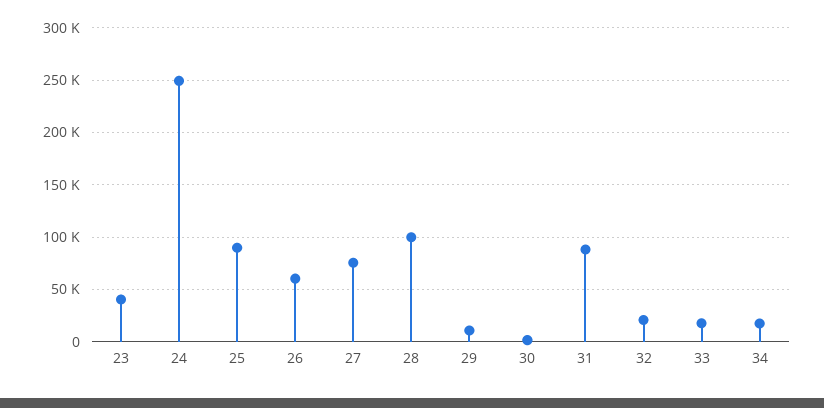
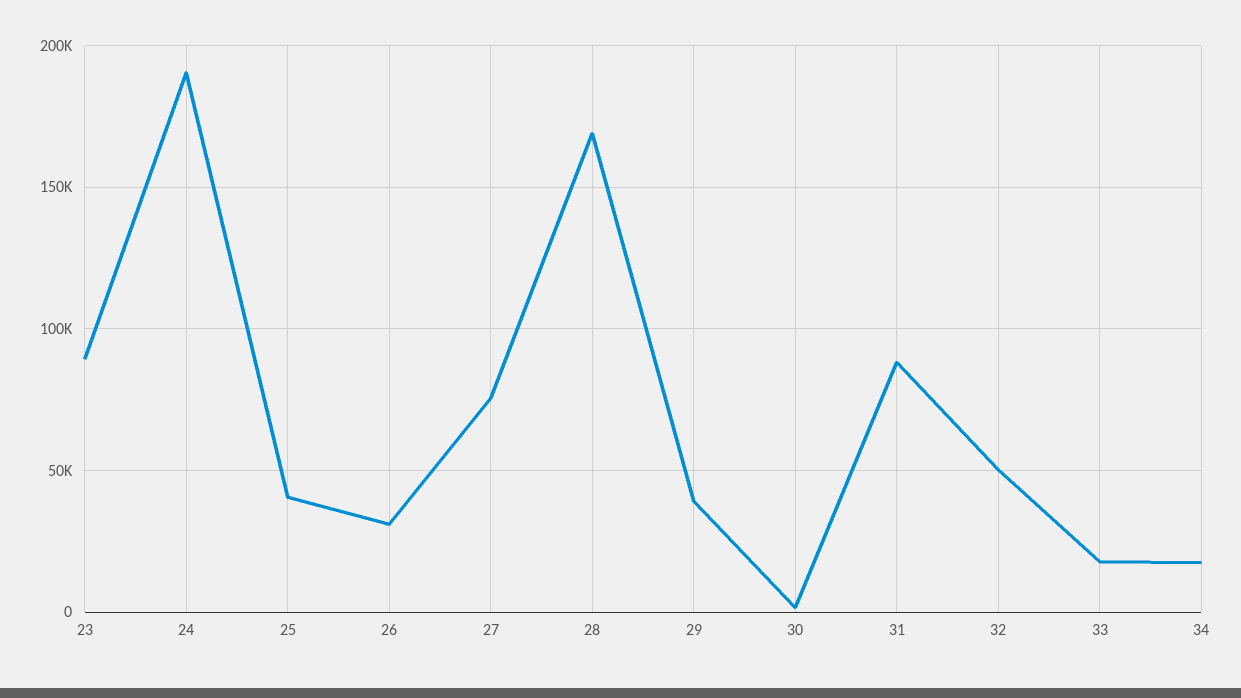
23: 40000 -> 90000
24: 250000 -> 190000
25: 90000 -> 40000
26: 60000 -> 30000
28: 100000 -> 170000
29: 10000 -> 40000
32: 20000 -> 50000

